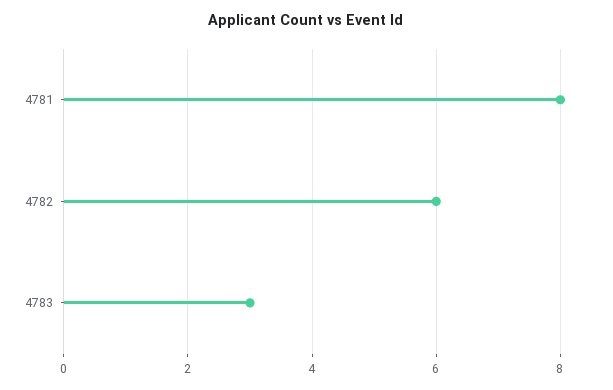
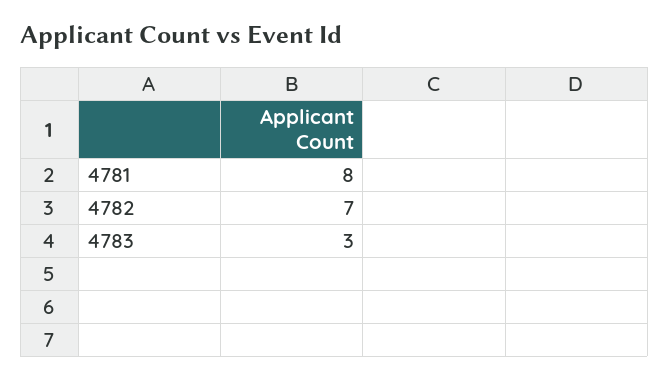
4782: 6 -> 7

